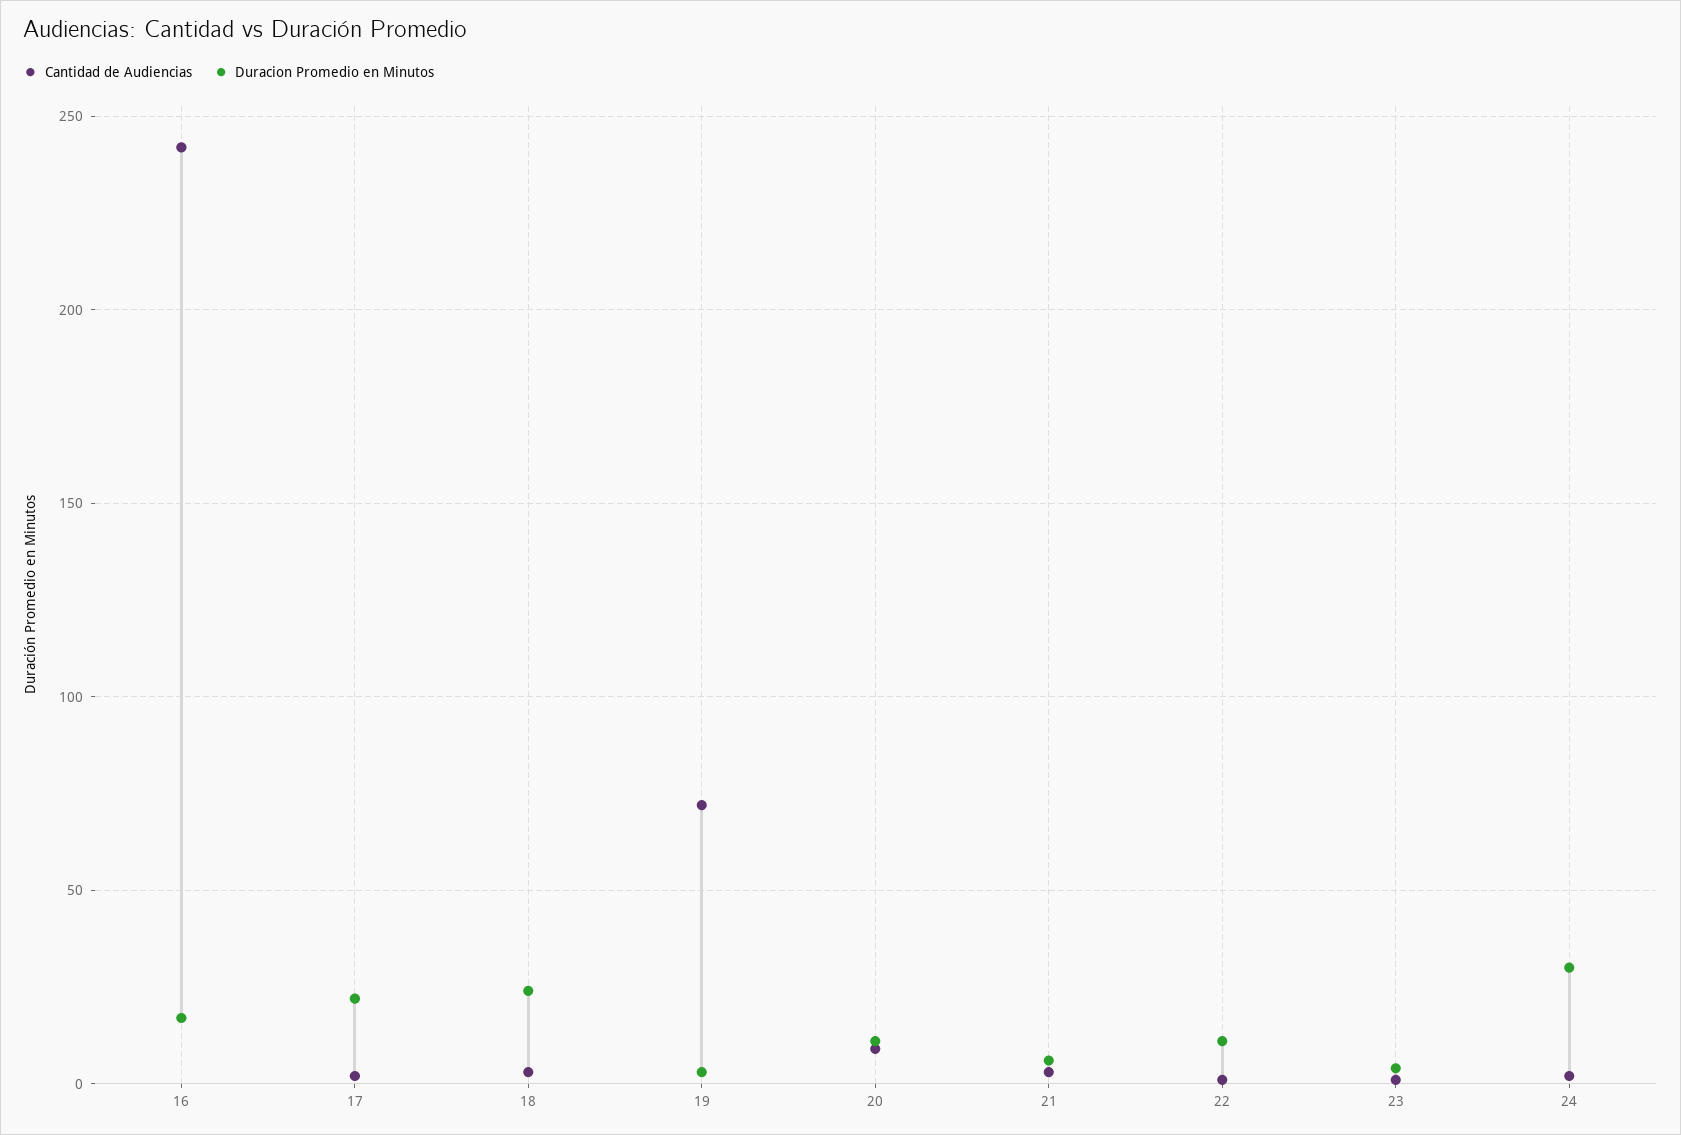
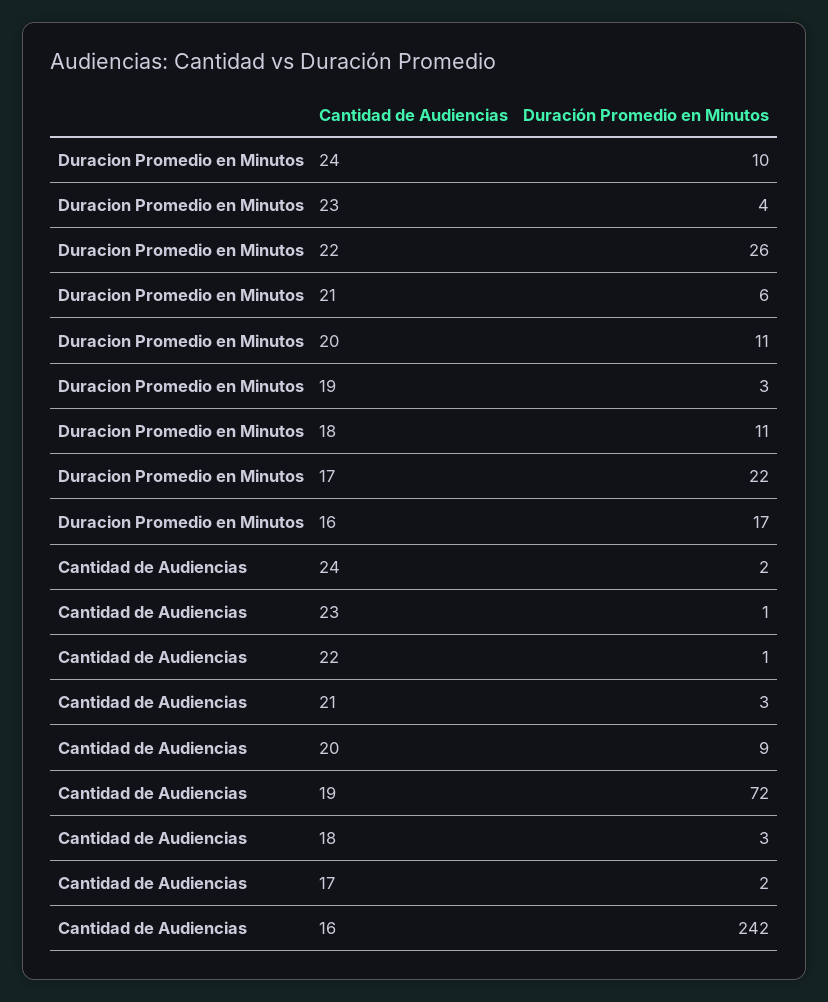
Duracion Promedio en Minutos, 18: 25 -> 11
Duracion Promedio en Minutos, 22: 10 -> 26
Duracion Promedio en Minutos, 24: 30 -> 10

